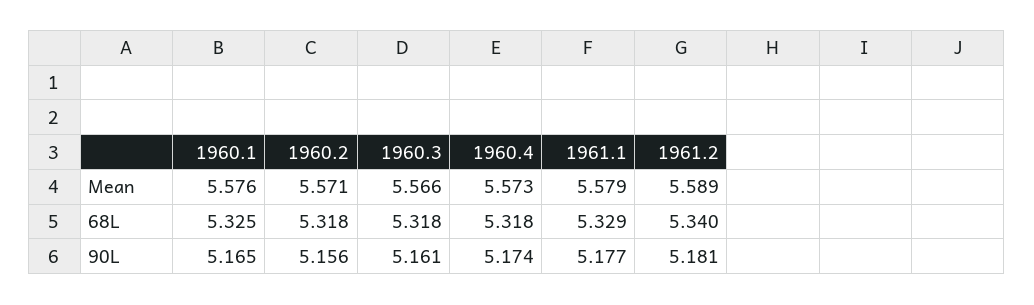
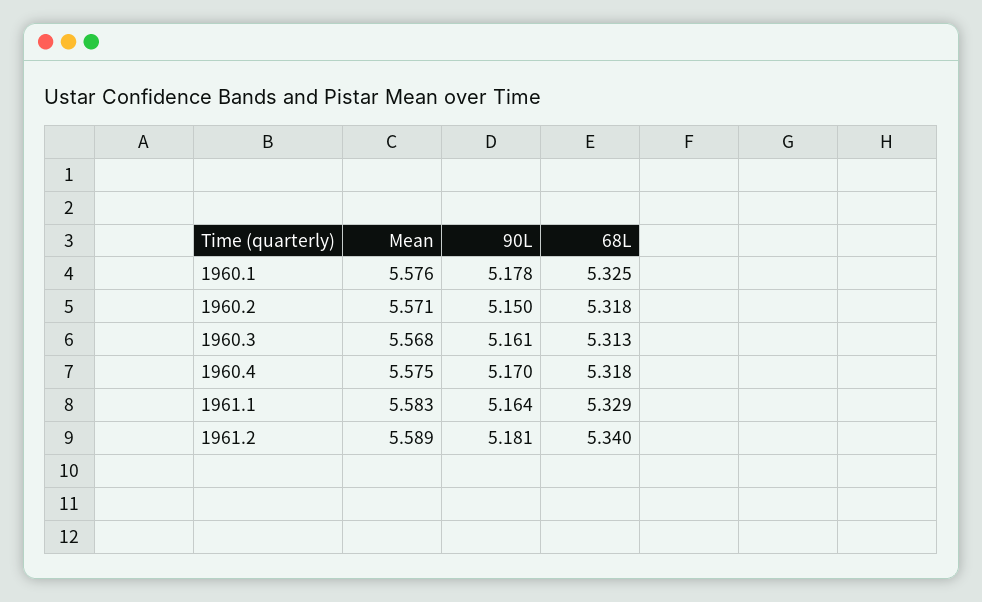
1960.3, Mean: 5.566 -> 5.568
1960.4, Mean: 5.573 -> 5.575
1961.1, Mean: 5.579 -> 5.583
1960.3, 68L: 5.318 -> 5.313
1960.1, 90L: 5.165 -> 5.178
1960.2, 90L: 5.156 -> 5.15
1960.4, 90L: 5.174 -> 5.17
1961.1, 90L: 5.177 -> 5.164

